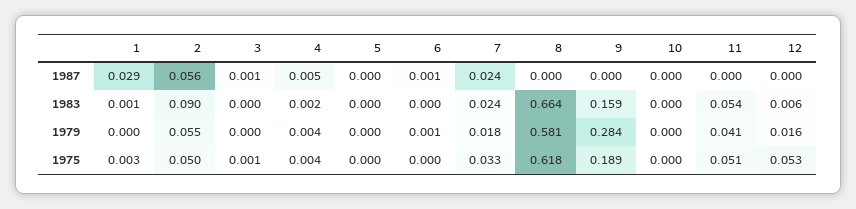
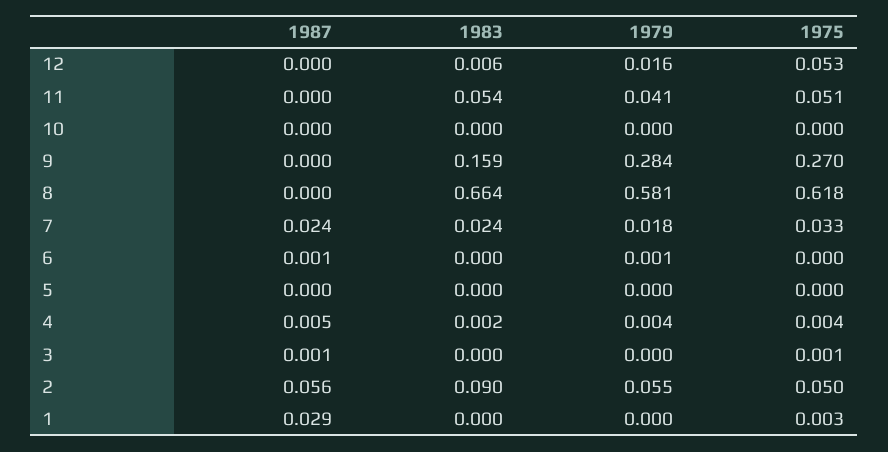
1, 1983: 0.001 -> 0
9, 1975: 0.189 -> 0.27

